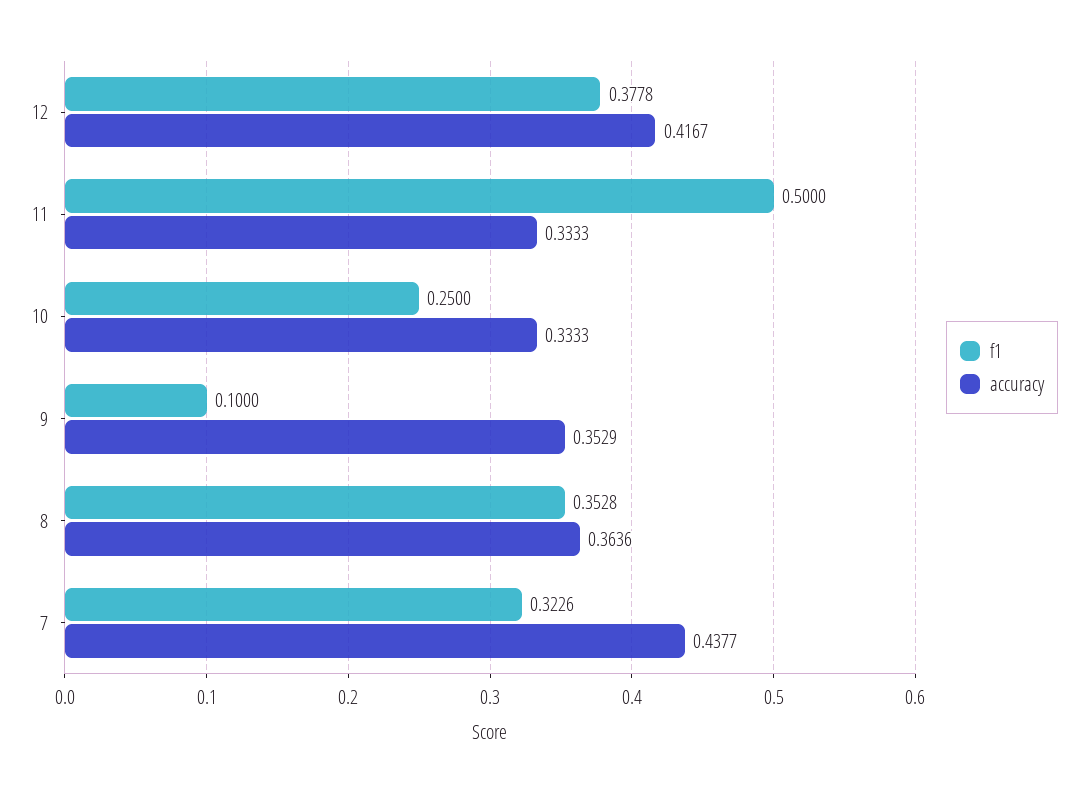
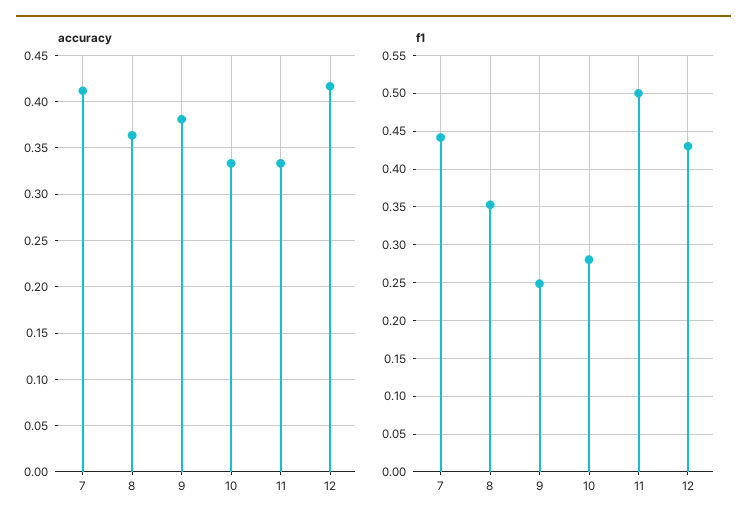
f1, 12: 0.3778 -> 0.43
f1, 10: 0.25 -> 0.28
f1, 9: 0.1 -> 0.25
accuracy, 9: 0.3529 -> 0.38
f1, 7: 0.3226 -> 0.44
accuracy, 7: 0.4377 -> 0.41

